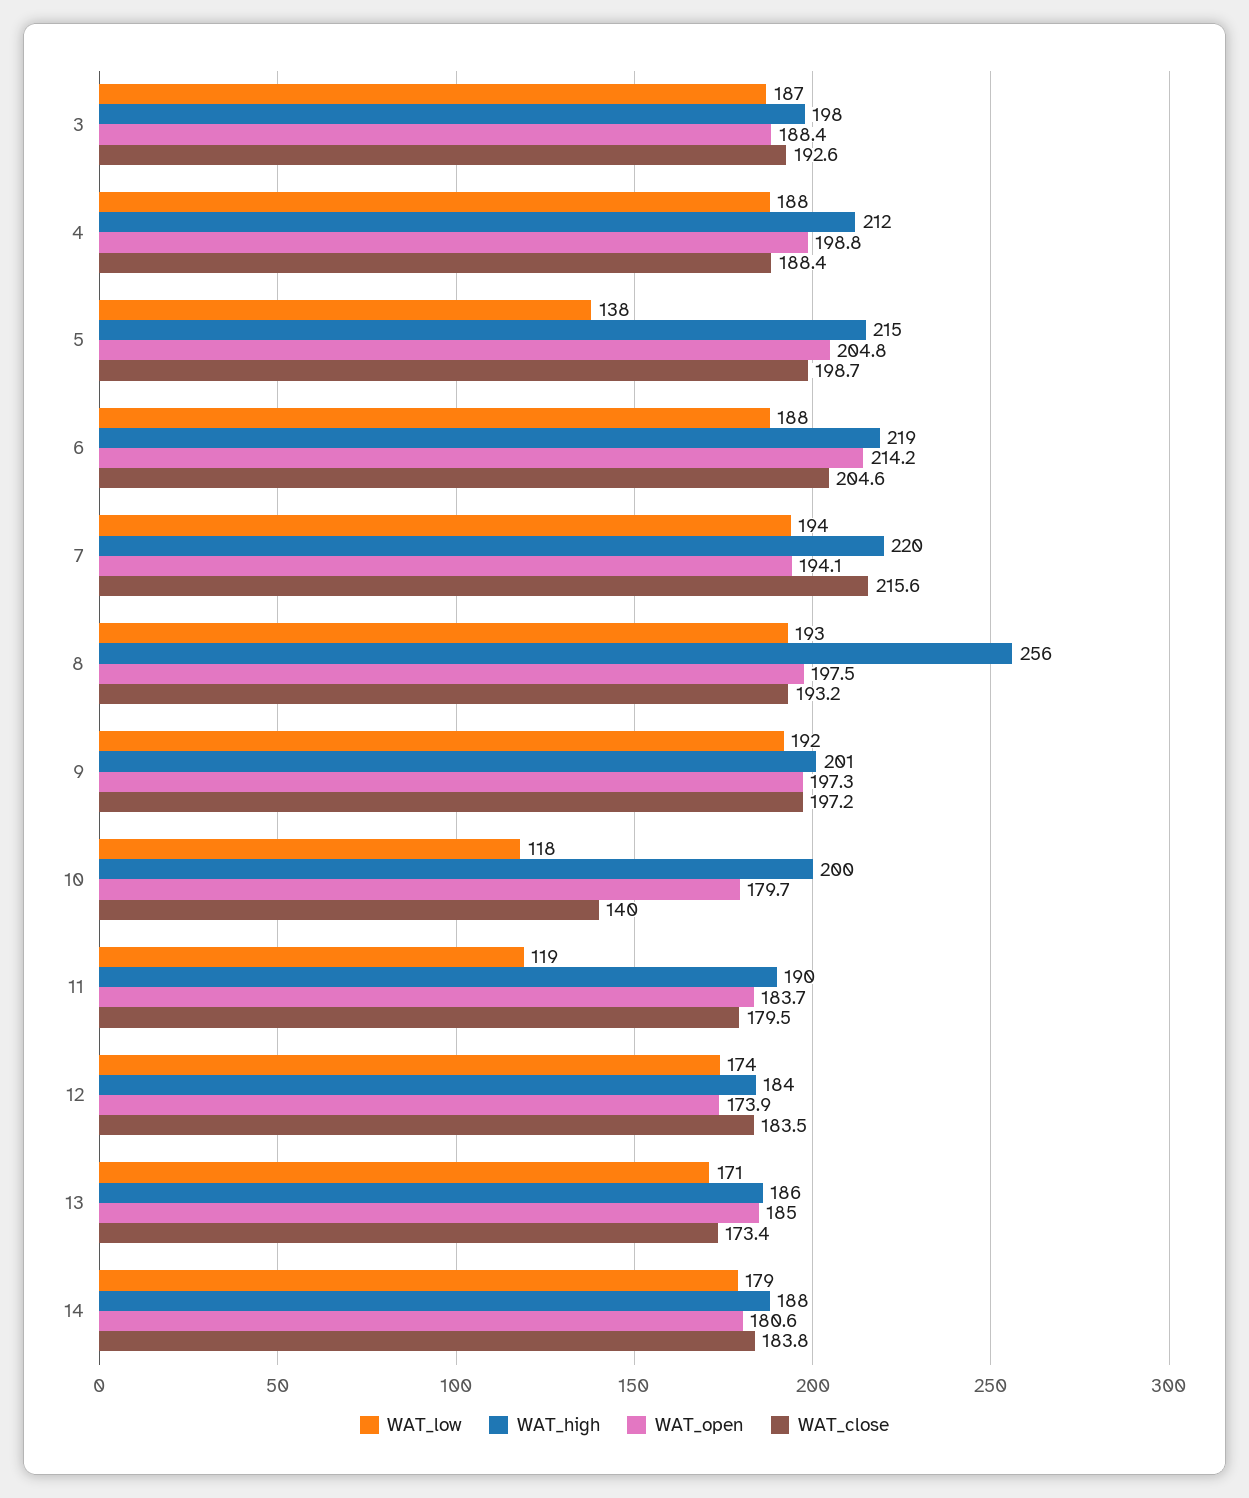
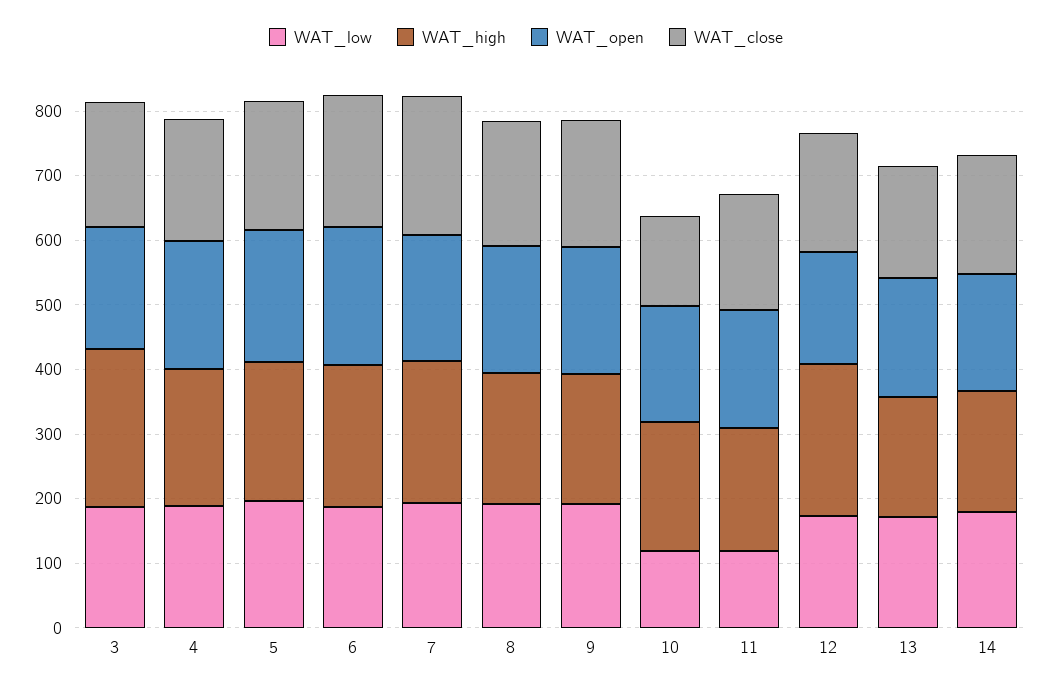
WAT_high, 3: 198 -> 240
WAT_low, 5: 138 -> 200
WAT_high, 8: 256 -> 200
WAT_high, 12: 184 -> 240

